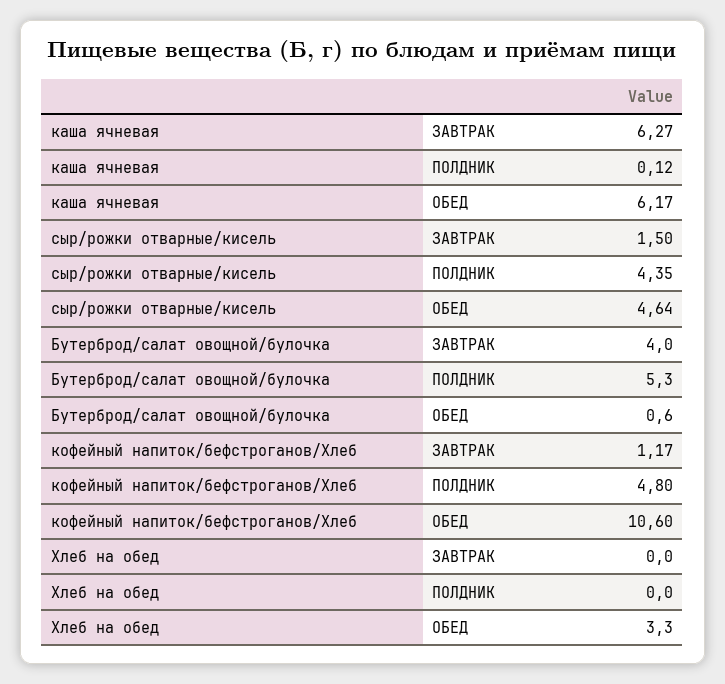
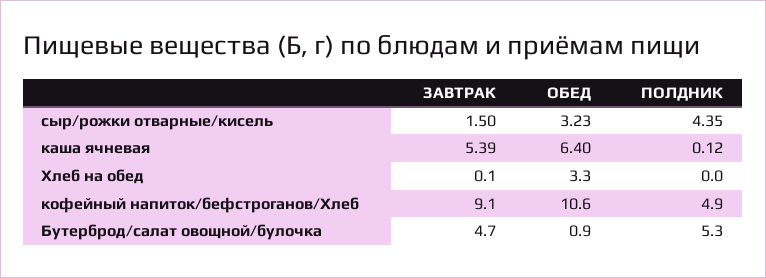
каша ячневая, ЗАВТРАК: 6.27 -> 5.39
каша ячневая, ОБЕД: 6.17 -> 6.4
сыр/рожки отварные/кисель, ОБЕД: 4.64 -> 3.23
Бутерброд/салат овощной/булочка, ЗАВТРАК: 4 -> 4.7
Бутерброд/салат овощной/булочка, ОБЕД: 0.6 -> 0.9
кофейный напиток/бефстроганов/Хлеб, ЗАВТРАК: 1.17 -> 9.1
кофейный напиток/бефстроганов/Хлеб, ПОЛДНИК: 4.8 -> 4.9
Хлеб на обед, ЗАВТРАК: 0 -> 0.1

